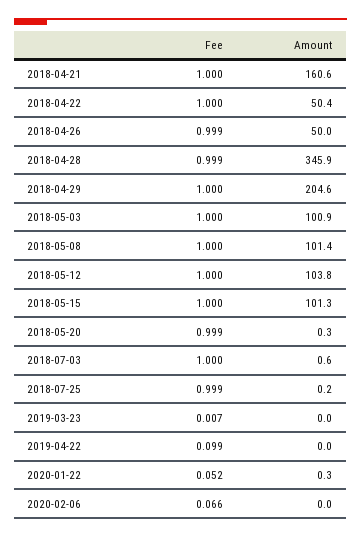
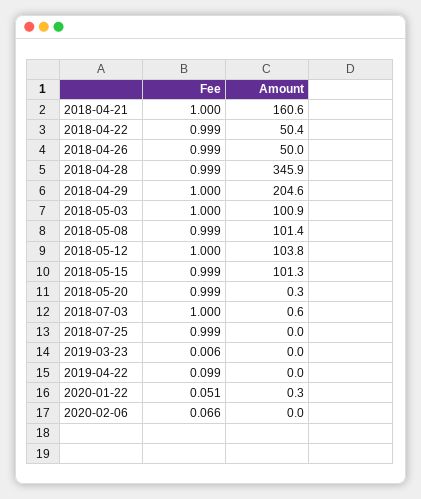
Fee, 2018-04-22: 1 -> 0.999
Fee, 2018-05-08: 1 -> 0.999
Fee, 2018-05-15: 1 -> 0.999
Amount, 2018-07-25: 0.2 -> 0
Fee, 2019-03-23: 0.007 -> 0.006
Fee, 2020-01-22: 0.052 -> 0.051

